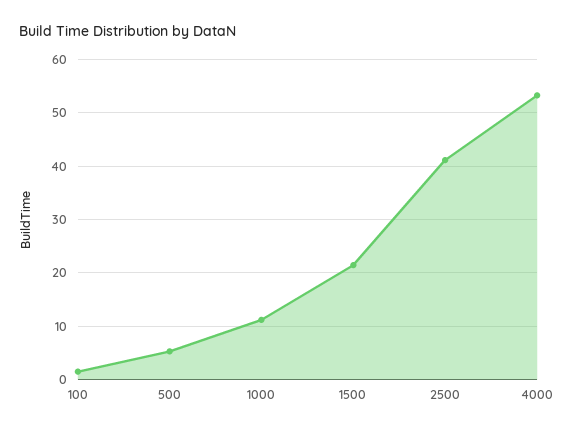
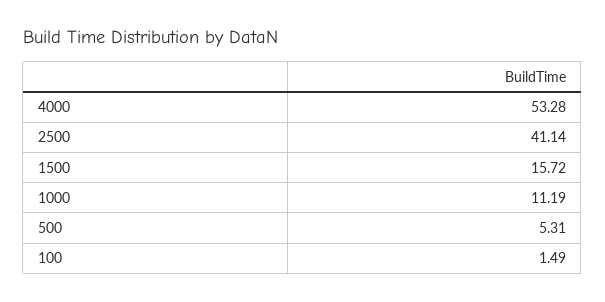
1500: 22 -> 15.72

